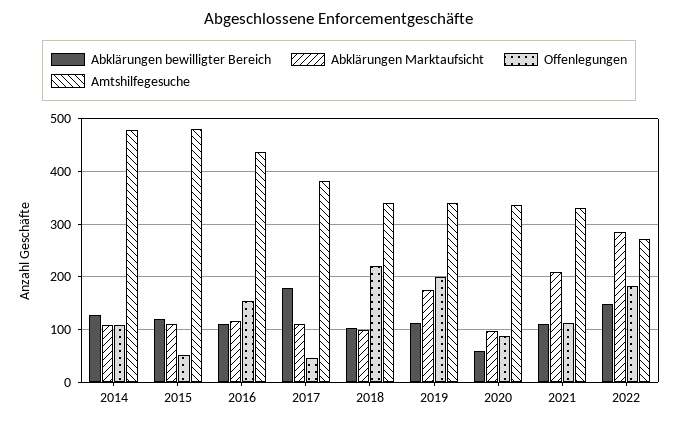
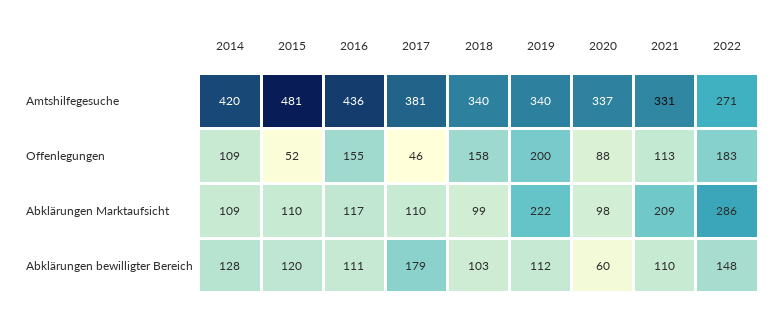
Amtshilfegesuche, 2014: 480 -> 420
Offenlegungen, 2018: 220 -> 158
Abklärungen Marktaufsicht, 2019: 180 -> 222

